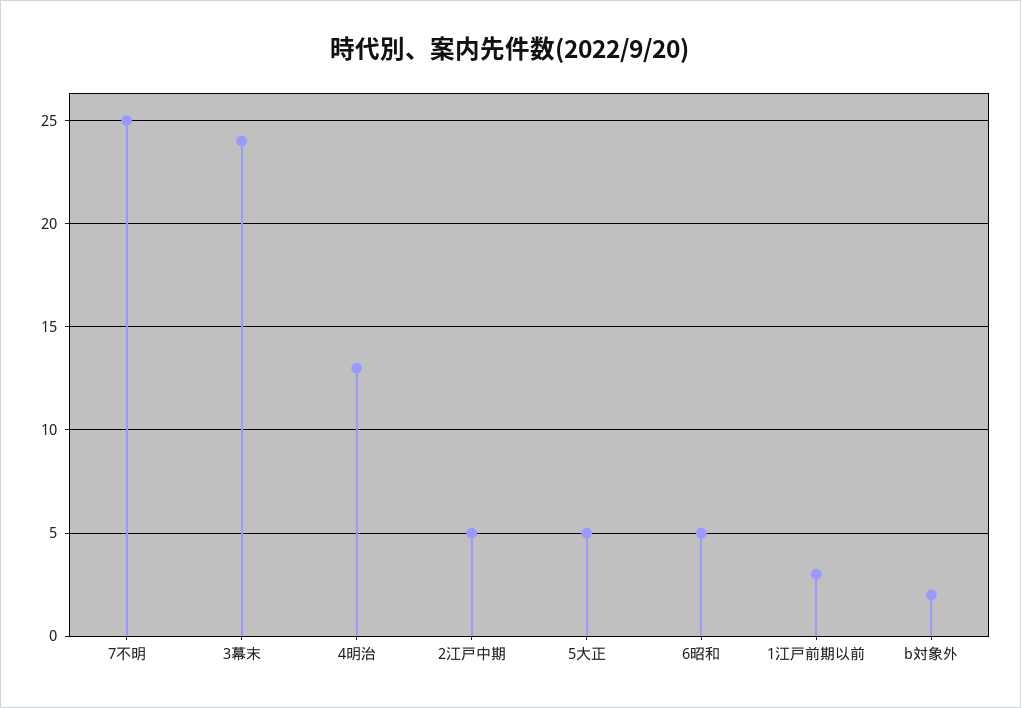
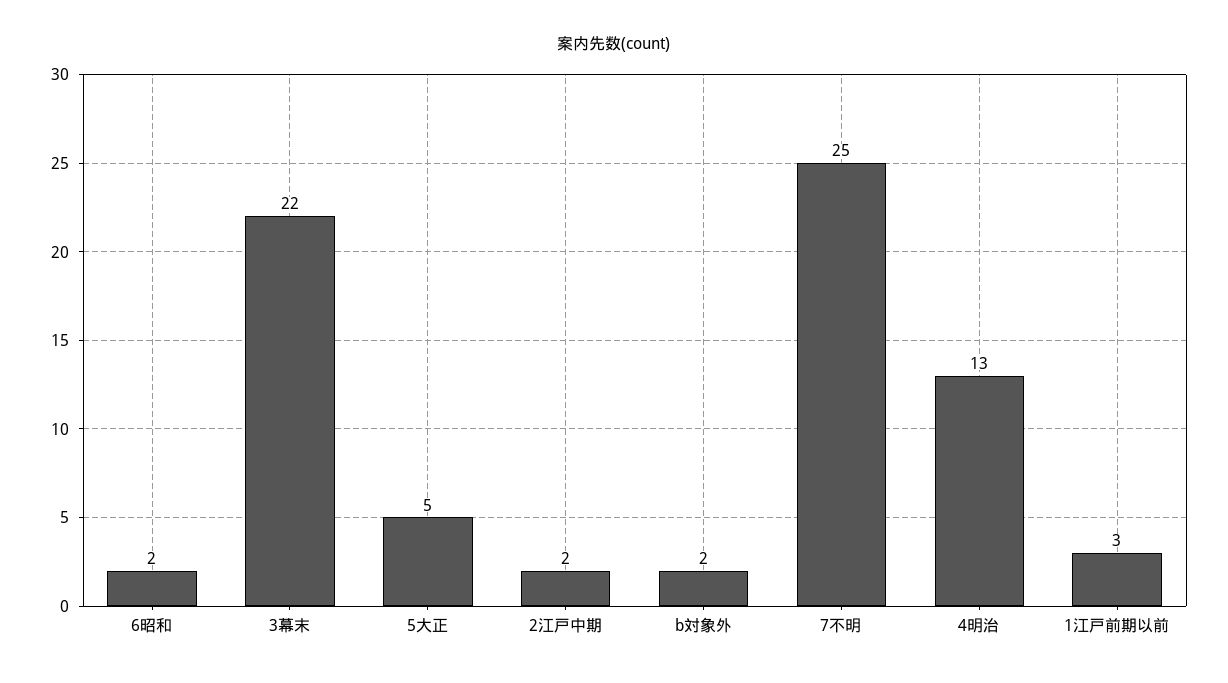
3幕末: 24 -> 22
2江戸中期: 5 -> 2
6昭和: 5 -> 2

